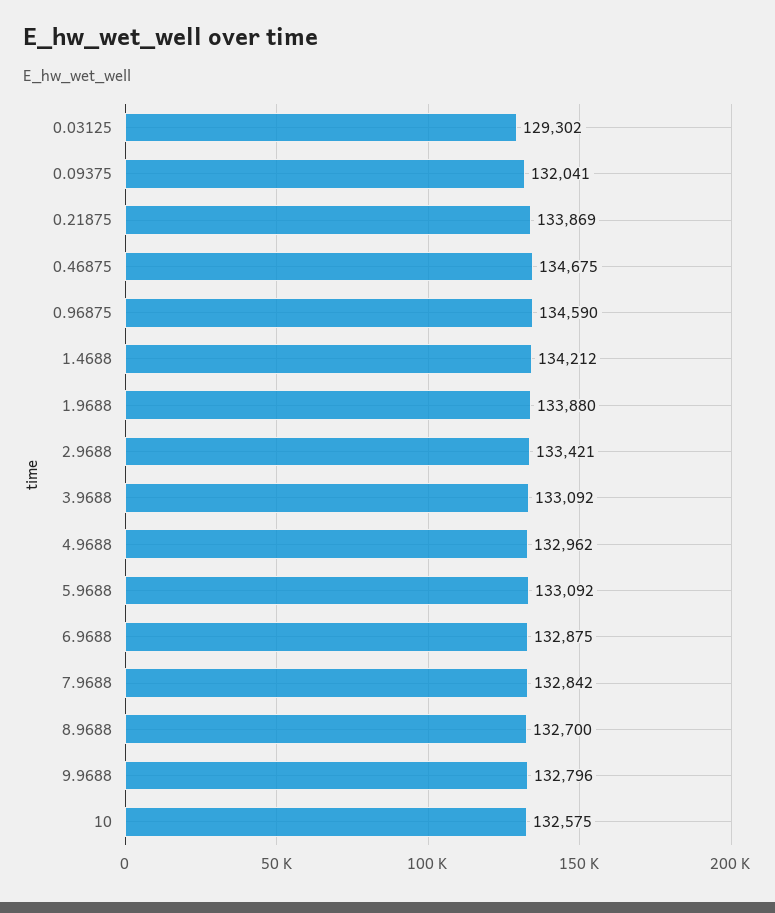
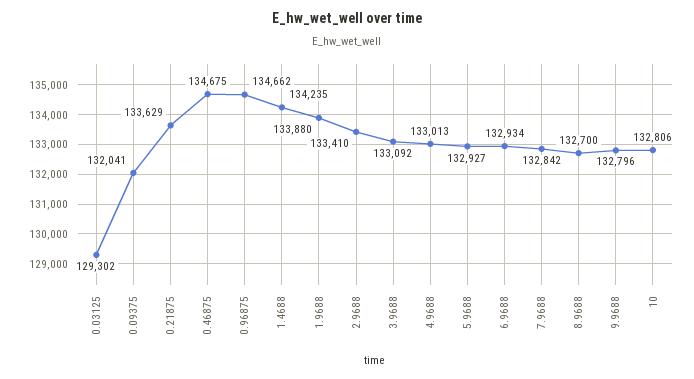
0.21875: 133869 -> 133629
0.96875: 134590 -> 134662
1.4688: 134212 -> 134235
2.9688: 133421 -> 133410
4.9688: 132962 -> 133013
5.9688: 133092 -> 132927
6.9688: 132875 -> 132934
10: 132575 -> 132806

